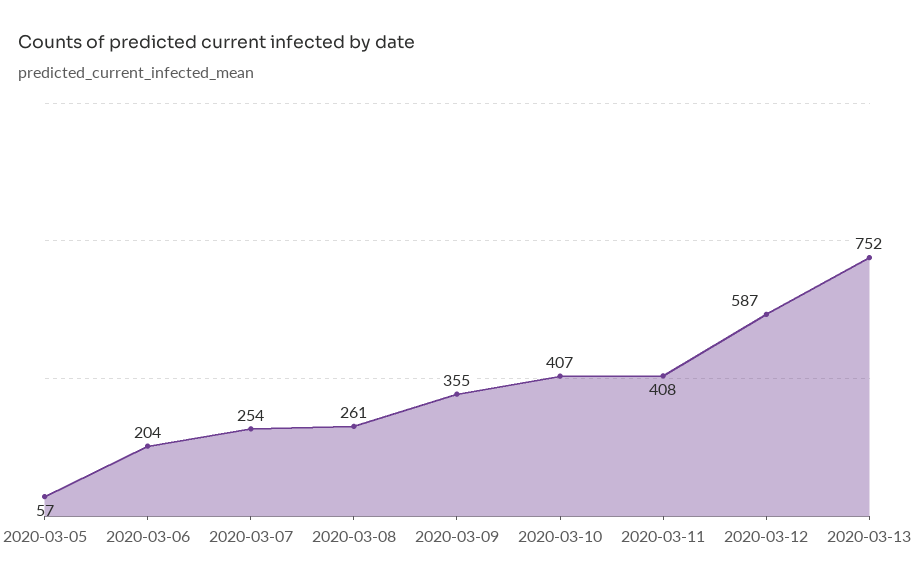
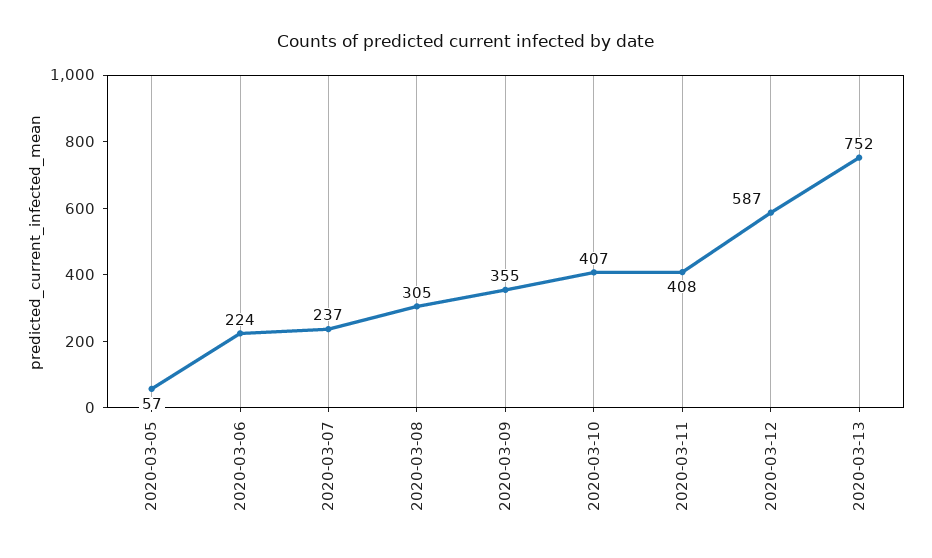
2020-03-06: 204 -> 224
2020-03-07: 254 -> 237
2020-03-08: 261 -> 305

